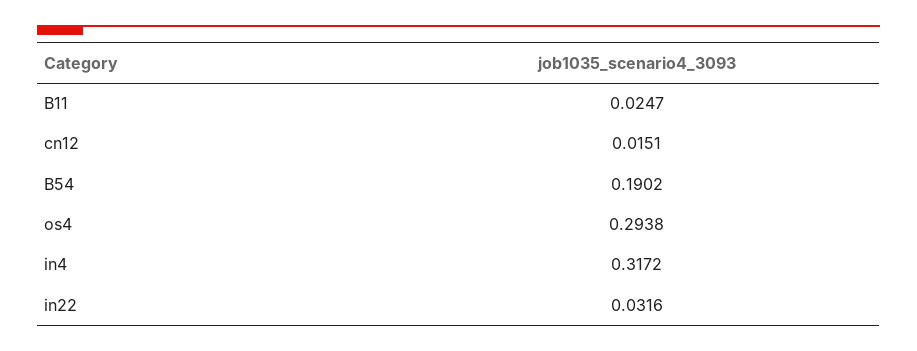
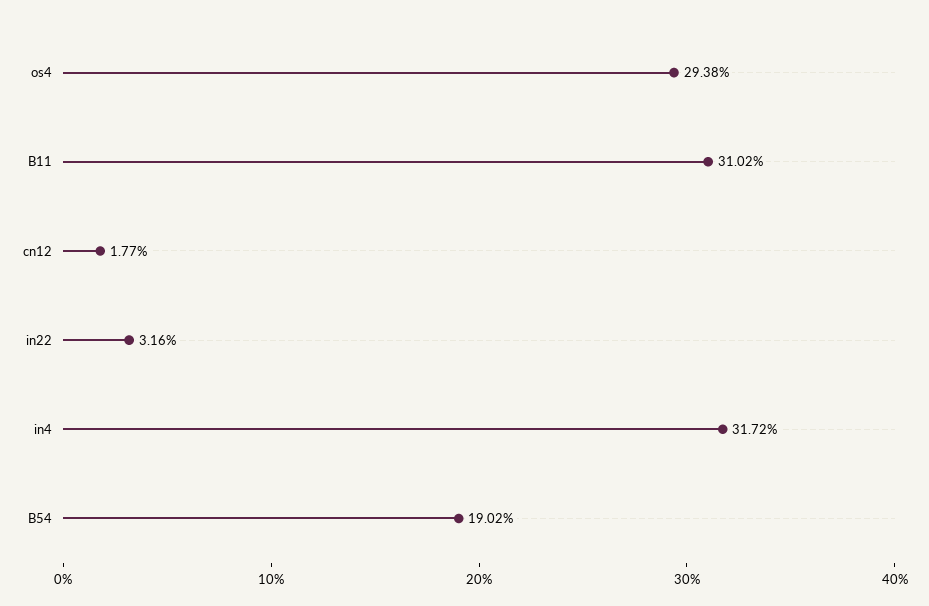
B11: 0.0247 -> 0.3102
cn12: 0.0151 -> 0.0177

